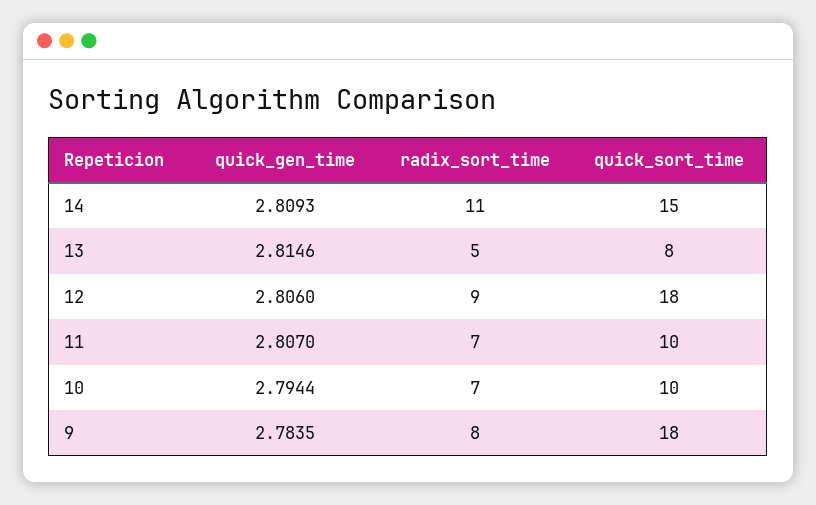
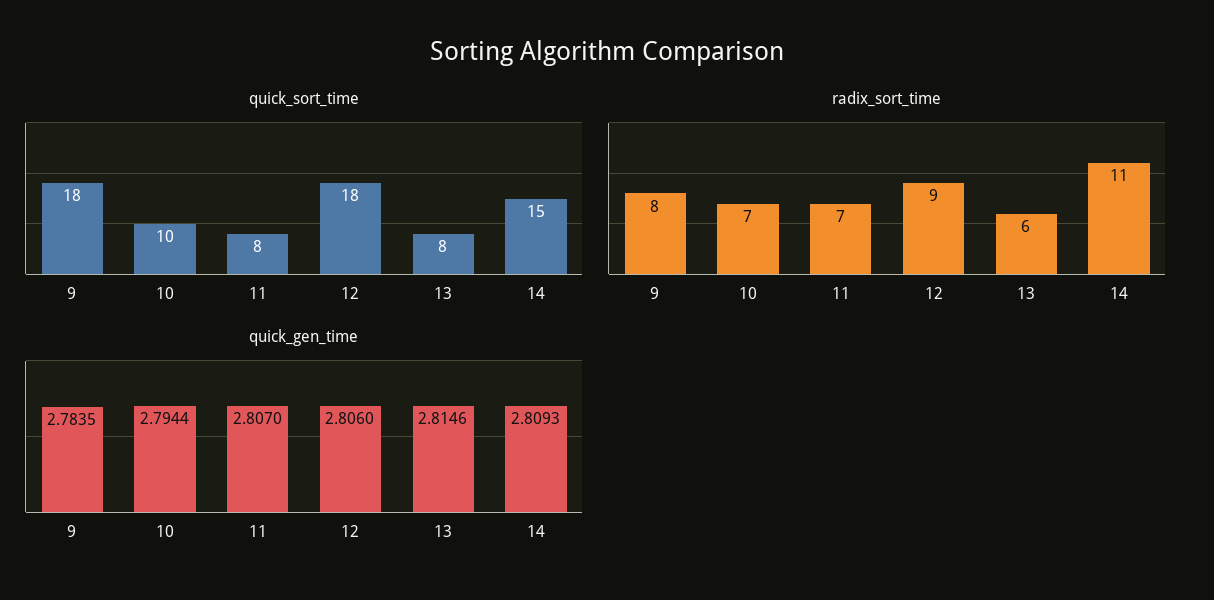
radix_sort_time, 13: 5 -> 6
quick_sort_time, 11: 10 -> 8

